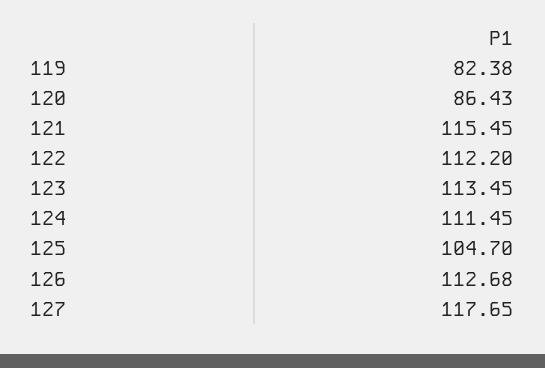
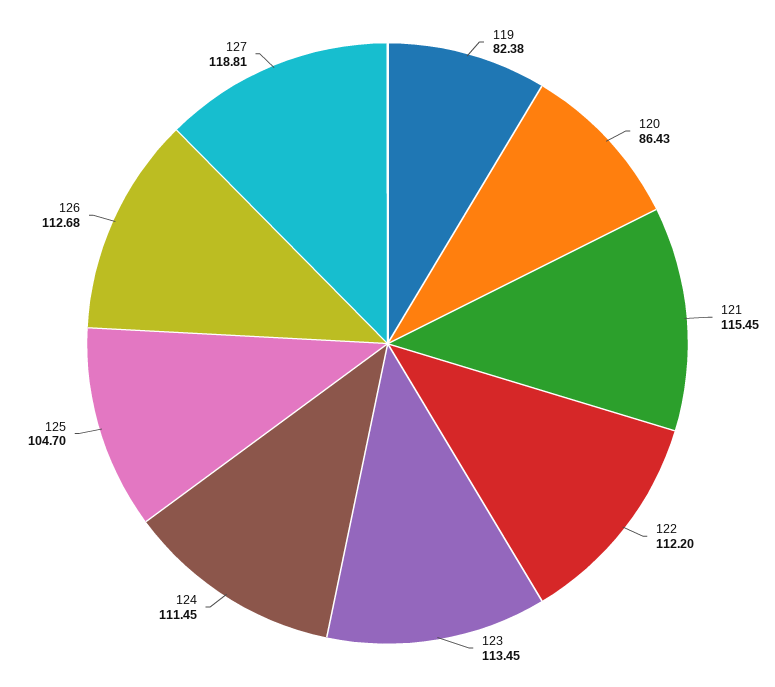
127: 117.65 -> 118.81

